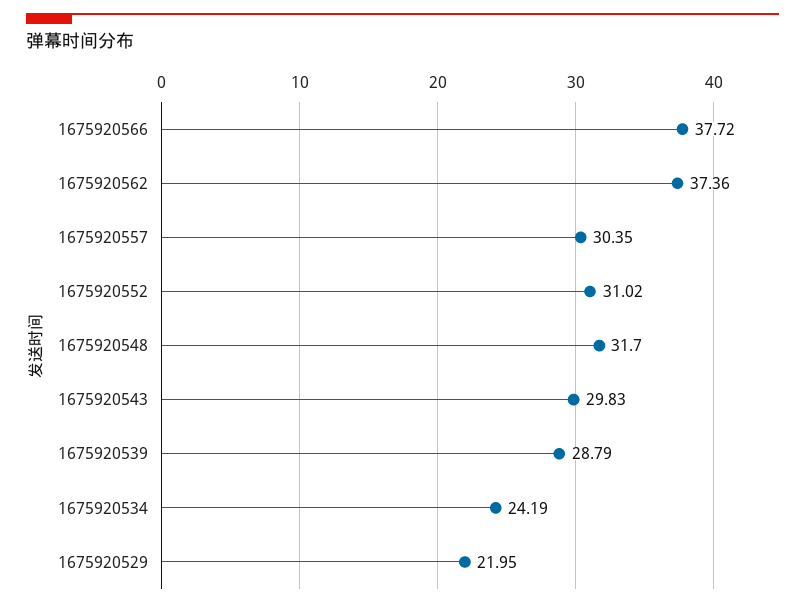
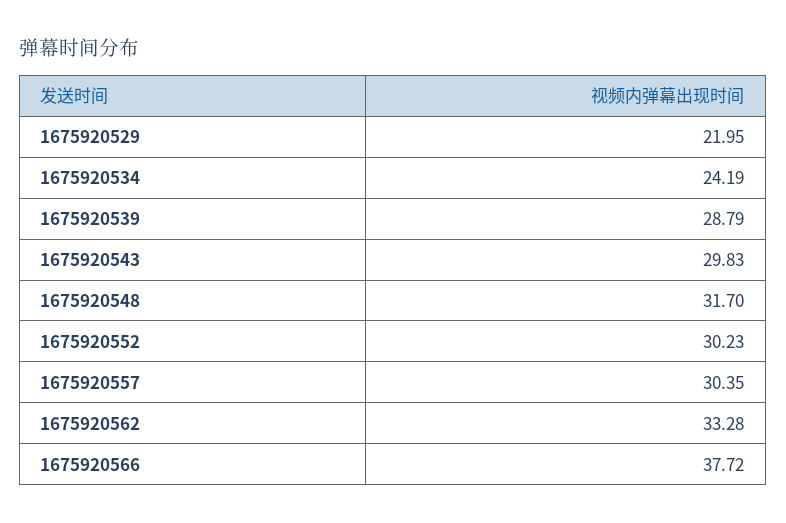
1675920562: 37.36 -> 33.28
1675920552: 31.02 -> 30.23

